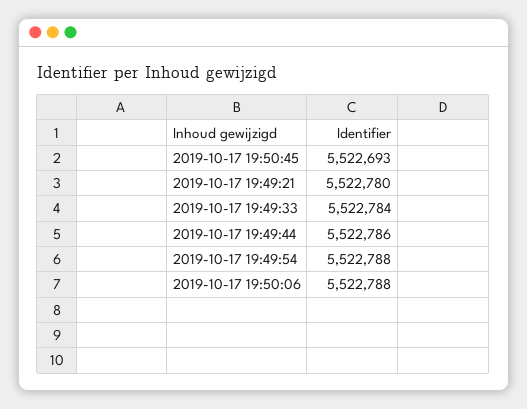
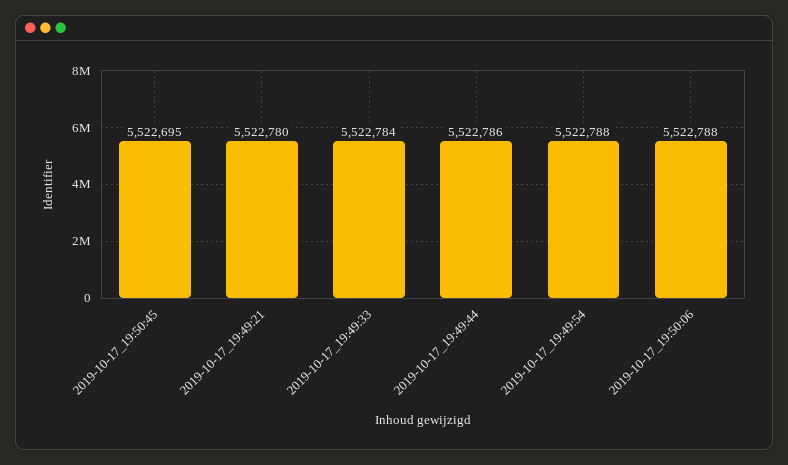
2019-10-17 19:50:45: 5522693 -> 5522695

